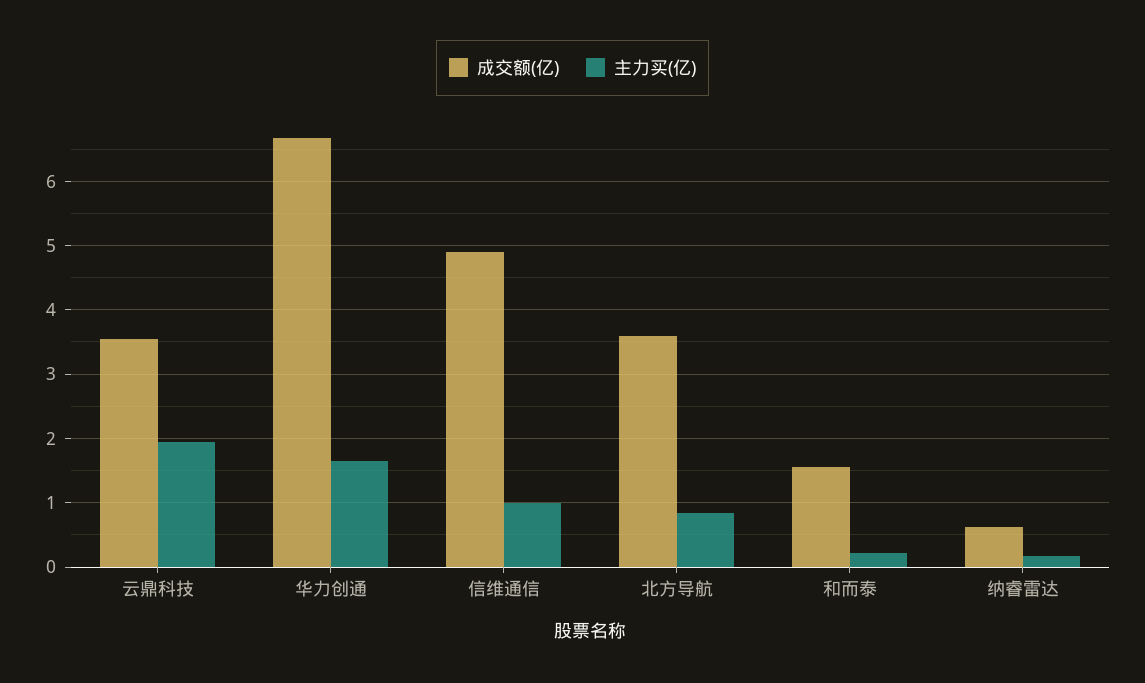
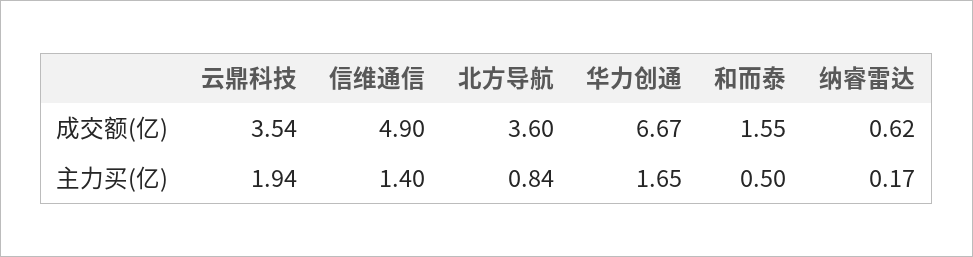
主力买(亿), 信维通信: 1 -> 1.4
主力买(亿), 和而泰: 0.2 -> 0.5

